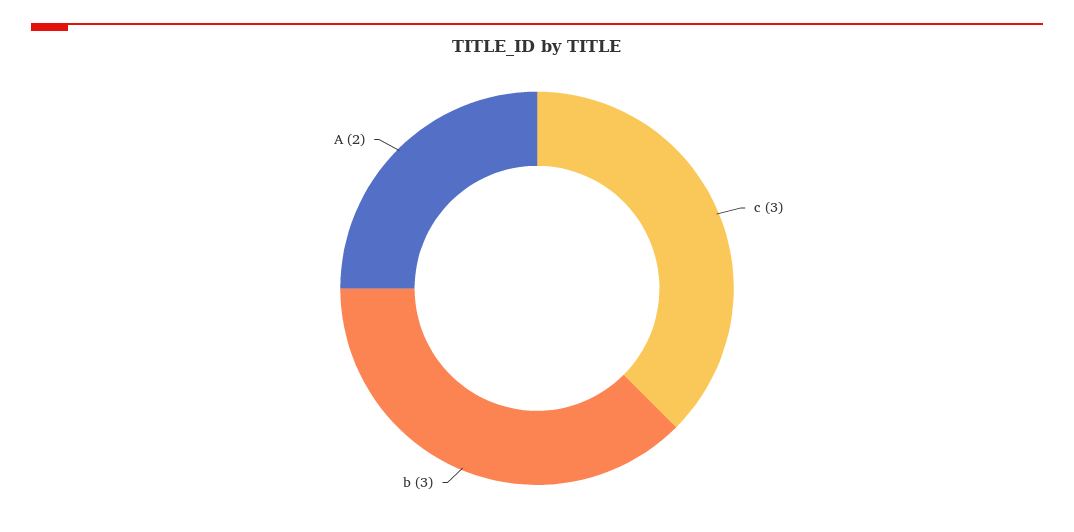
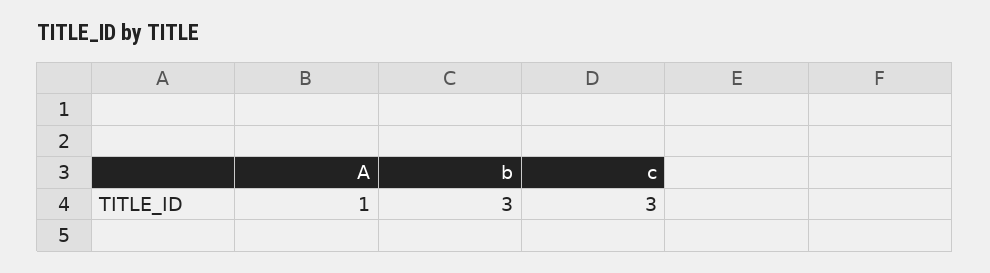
A: 2 -> 1

